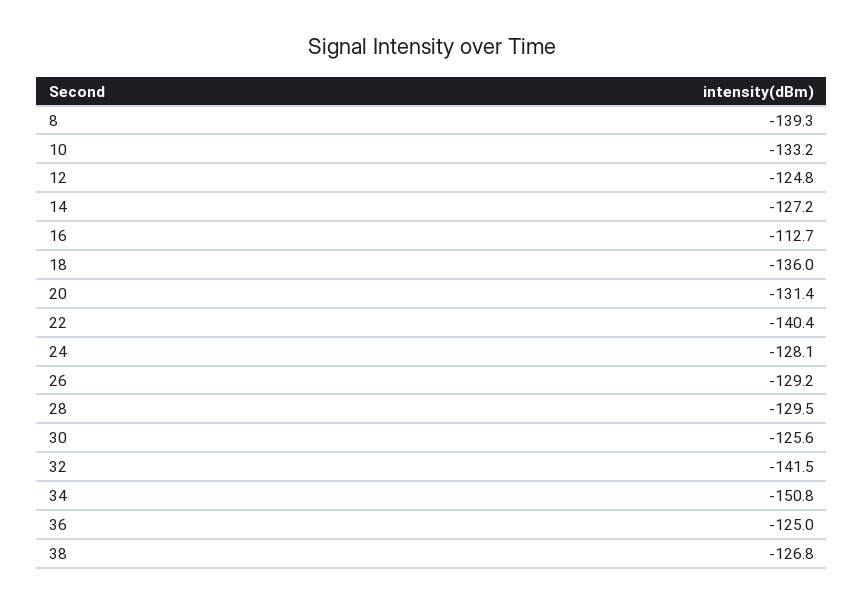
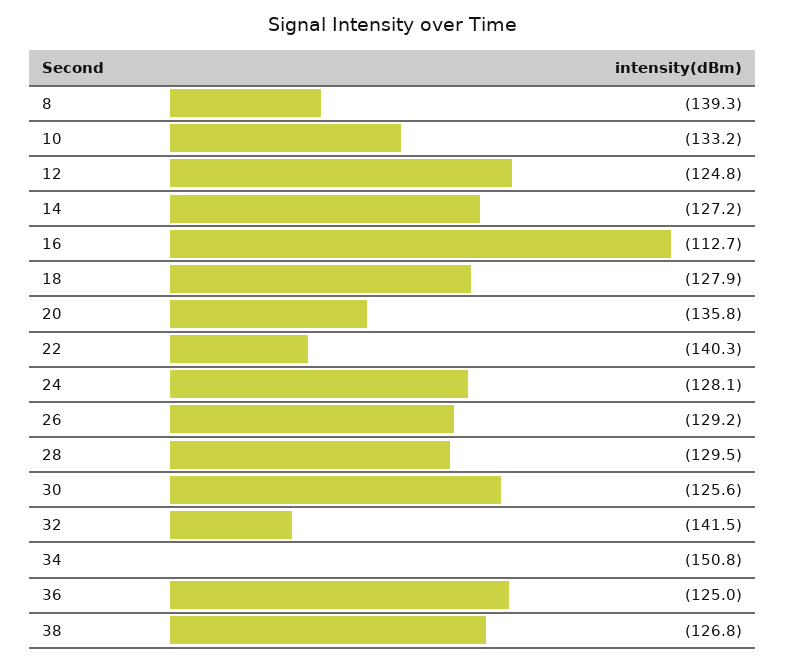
18: -136 -> -127.9
20: -131.4 -> -135.8
22: -140.4 -> -140.3

